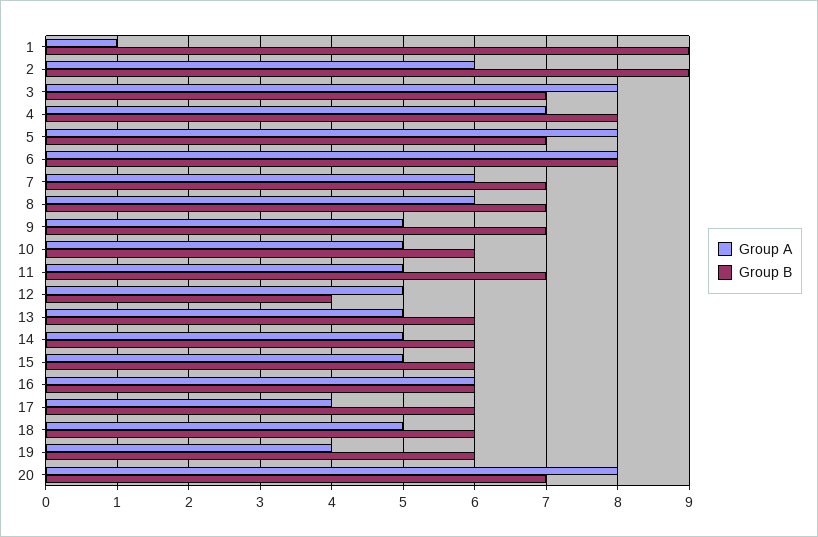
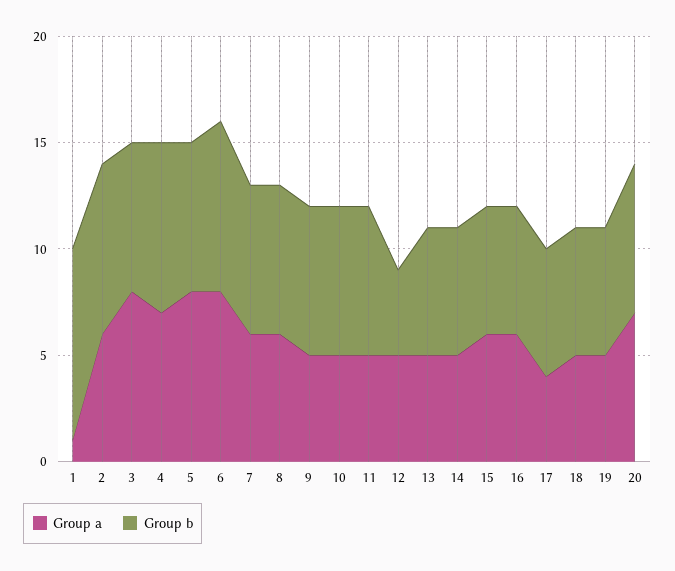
Group B, 2: 9 -> 8
Group B, 10: 6 -> 7
Group A, 15: 5 -> 6
Group A, 19: 4 -> 5
Group A, 20: 8 -> 7

